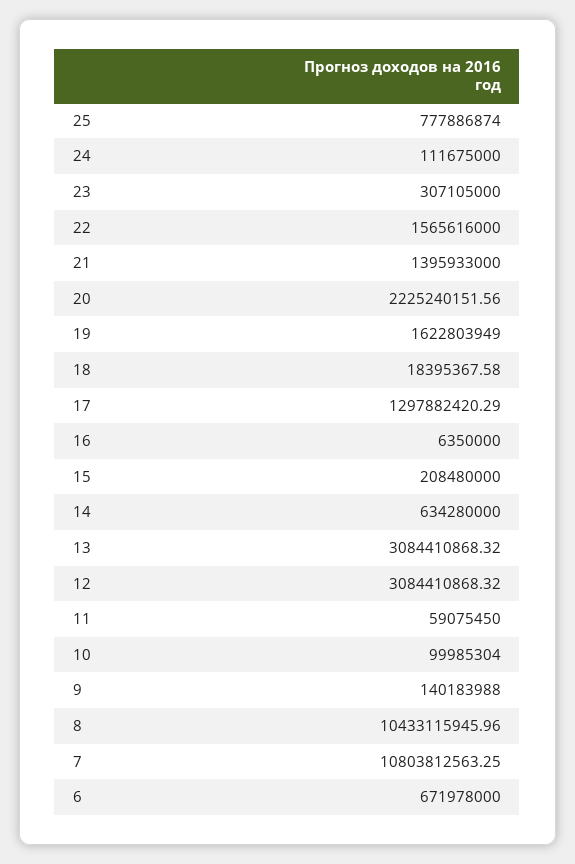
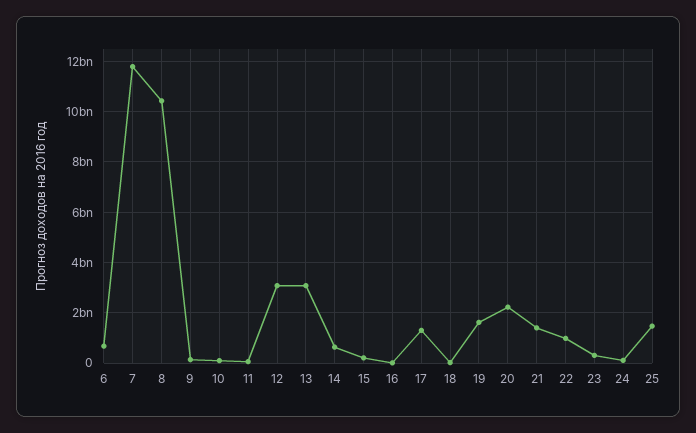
25: 777886874 -> 1500000000
22: 1565616000 -> 1000000000
7: 10803812563.25 -> 11750000000

